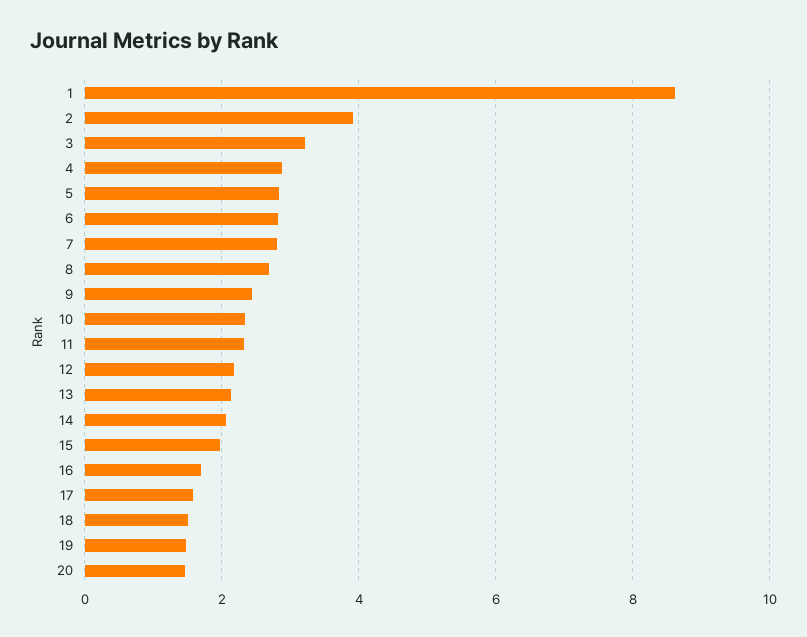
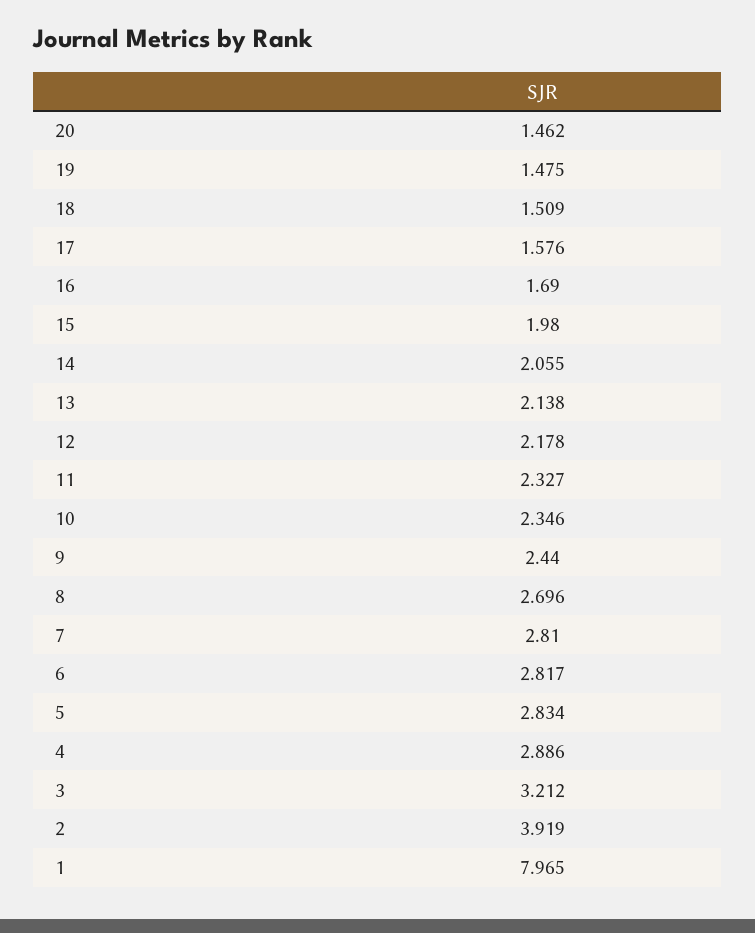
1: 8.6 -> 7.965

